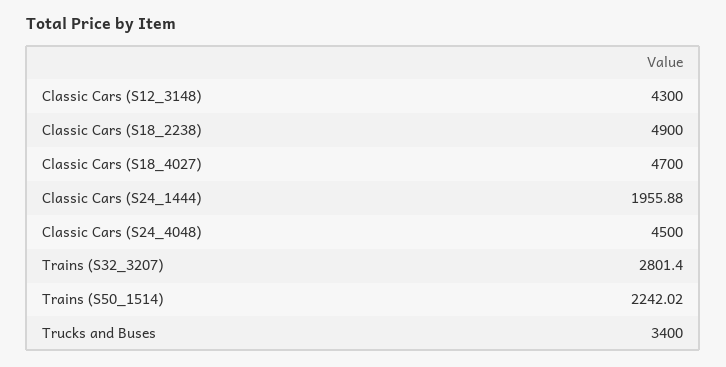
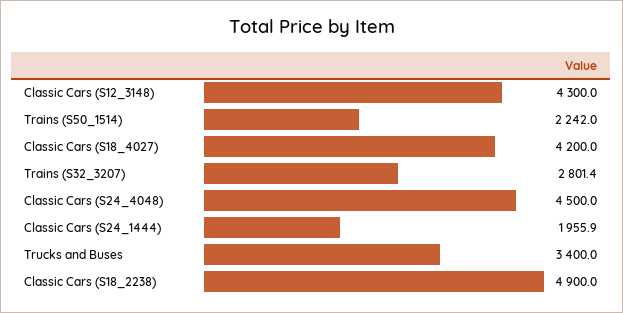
Classic Cars (S18_4027): 4700 -> 4200

